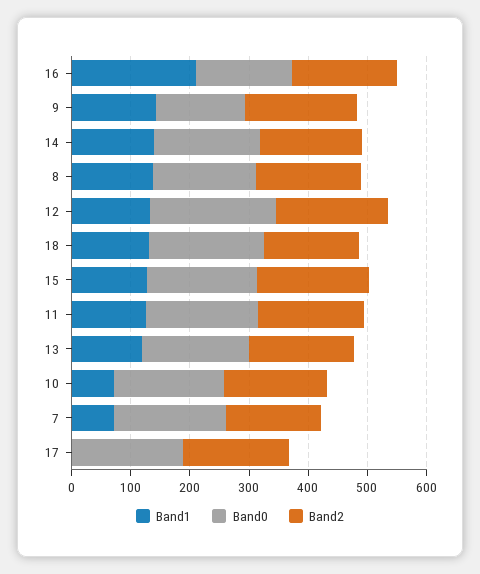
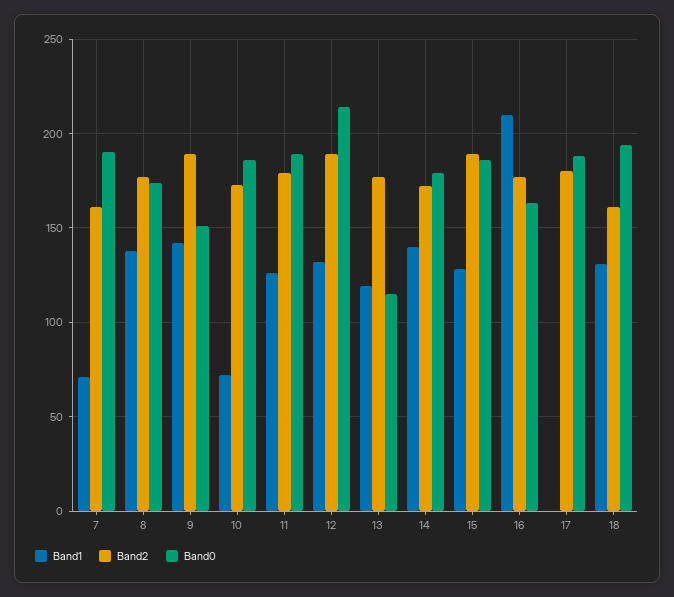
Band0, 13: 180 -> 115

